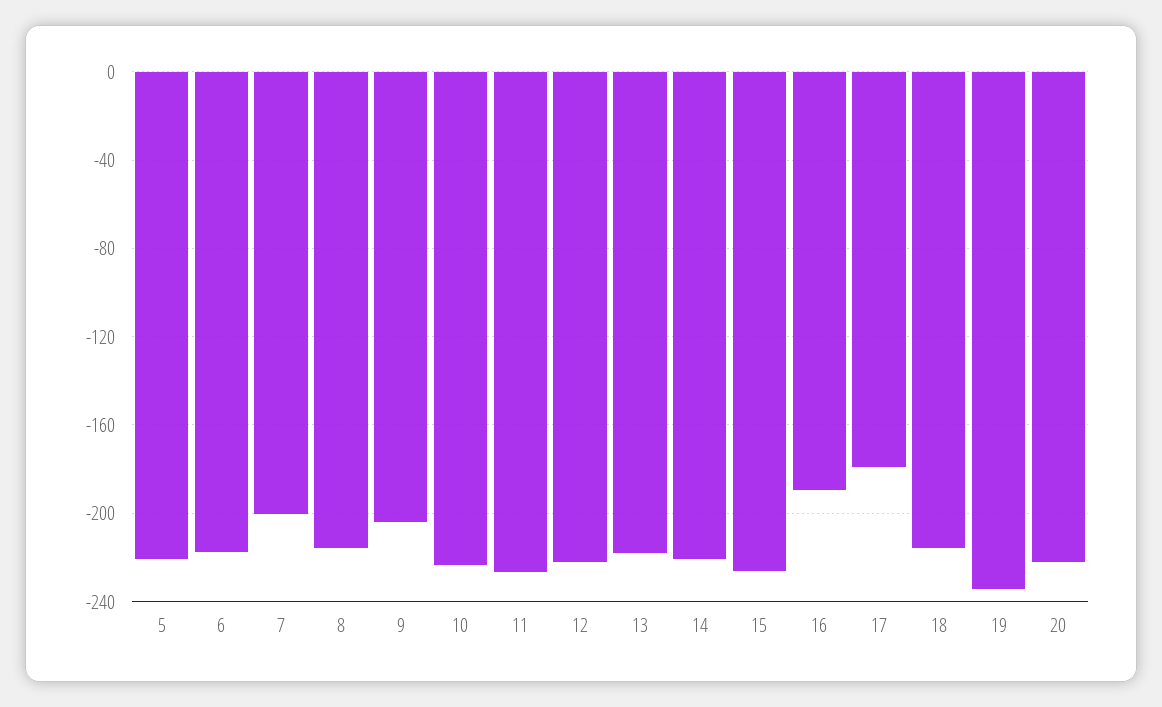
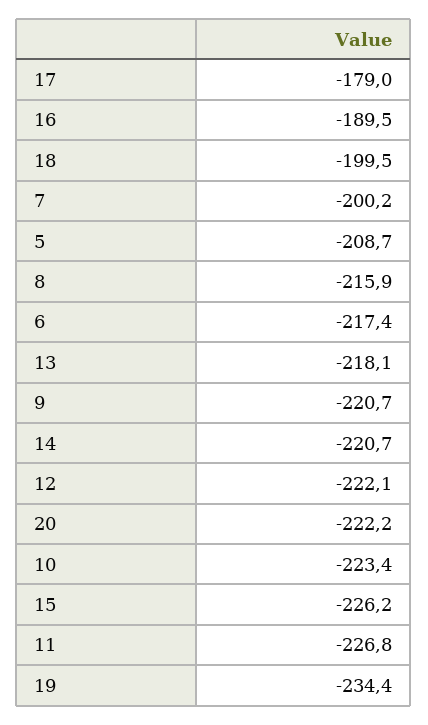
5: -220 -> -208.7
9: -205 -> -220.7
18: -215 -> -199.5

